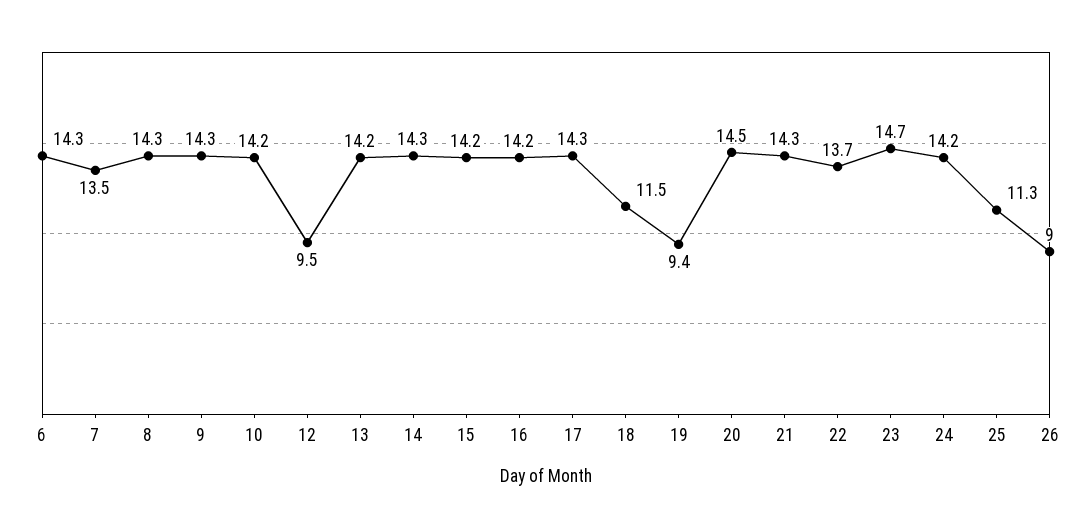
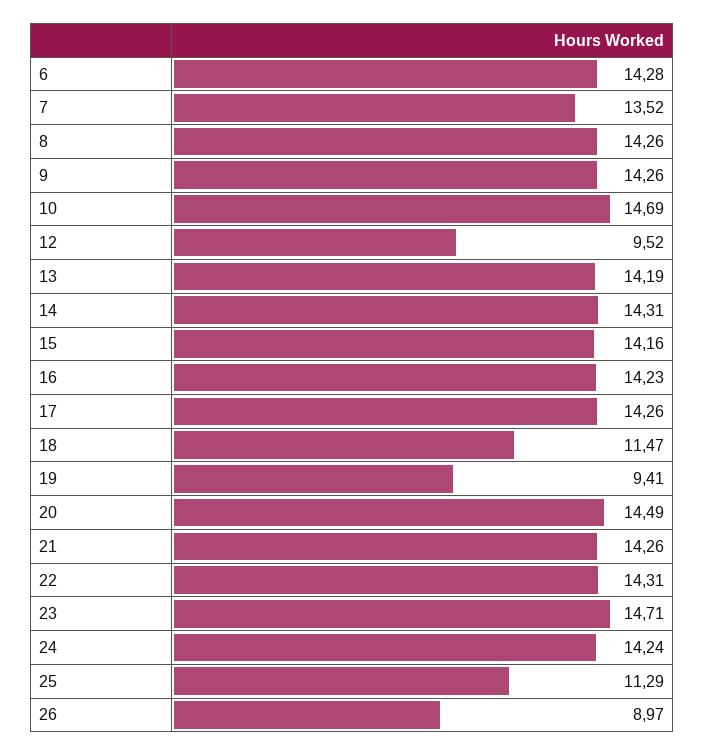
10: 14.2 -> 14.69
22: 13.7 -> 14.31

